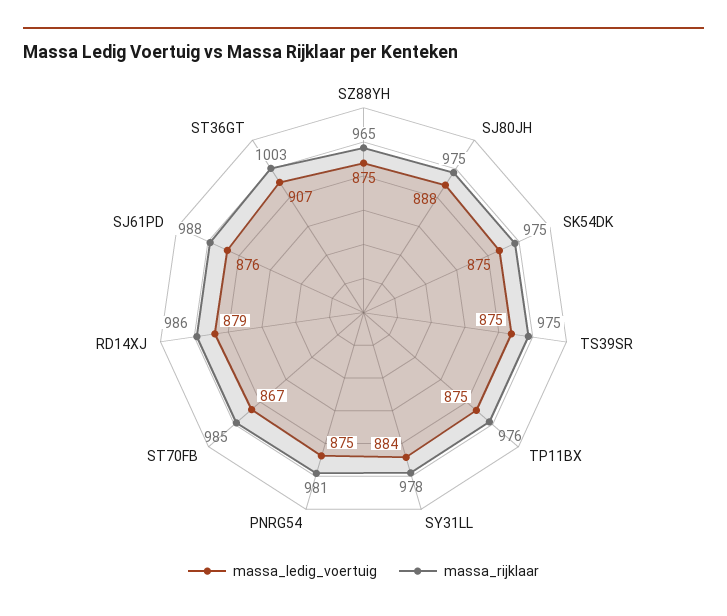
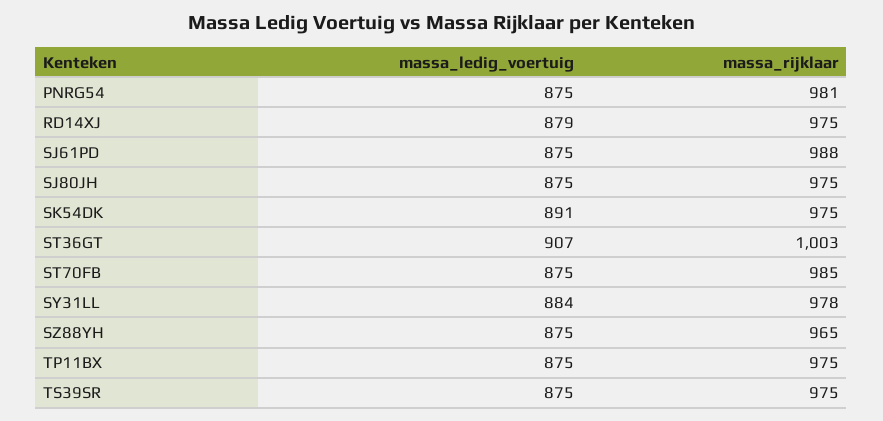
massa_ledig_voertuig, SJ80JH: 888 -> 875
massa_ledig_voertuig, SK54DK: 875 -> 891
massa_rijklaar, TP11BX: 976 -> 975
massa_ledig_voertuig, ST70FB: 867 -> 875
massa_rijklaar, RD14XJ: 986 -> 975
massa_ledig_voertuig, SJ61PD: 876 -> 875

